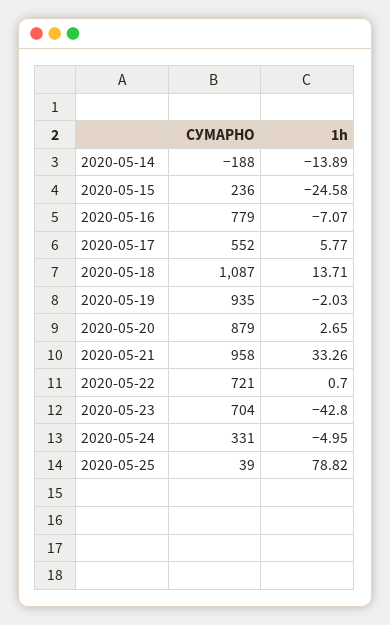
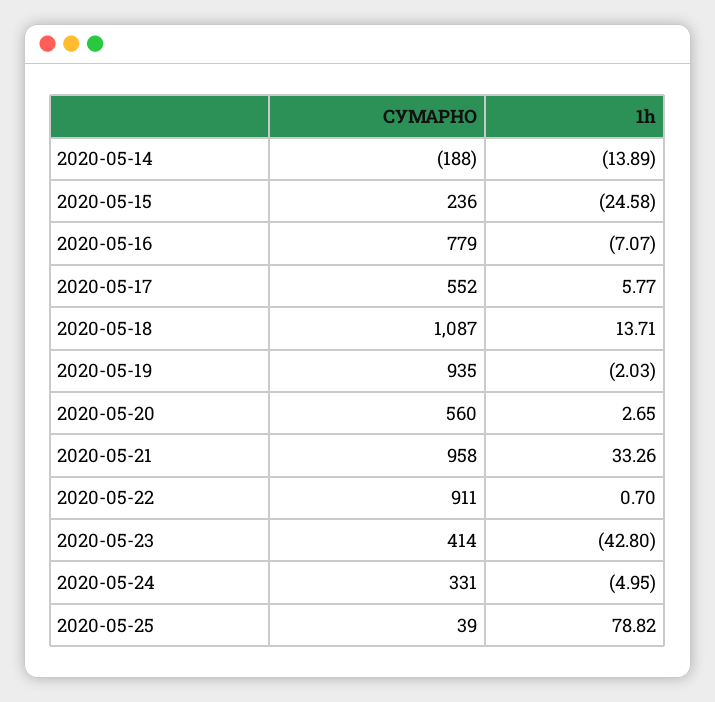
СУМАРНО, 2020-05-20: 879 -> 560
СУМАРНО, 2020-05-22: 721 -> 911
СУМАРНО, 2020-05-23: 704 -> 414

